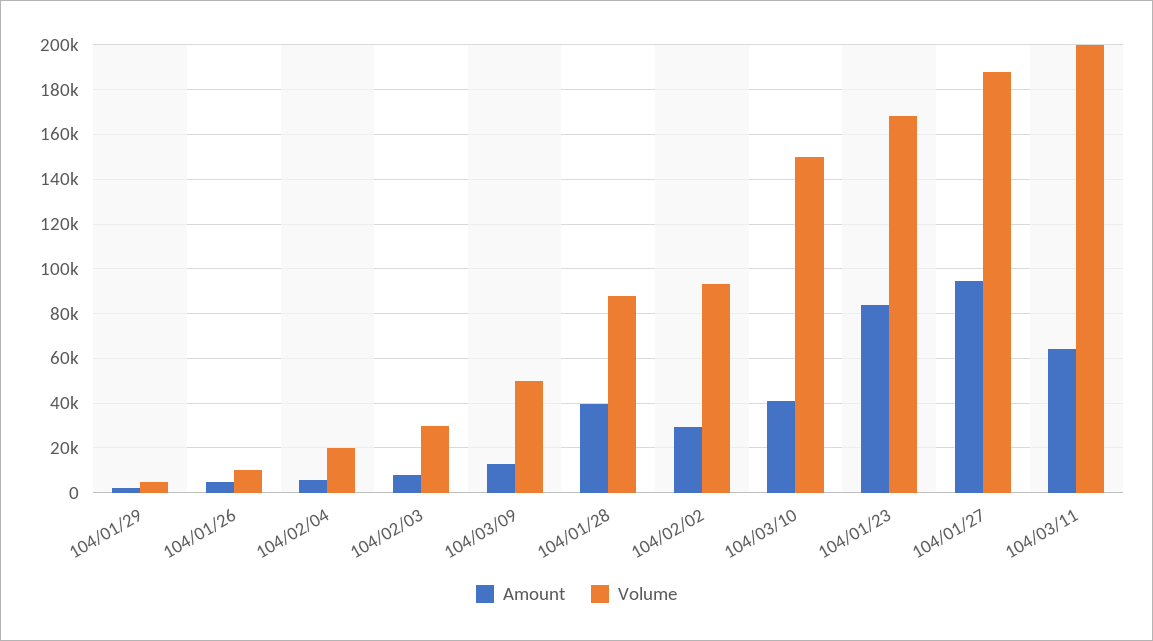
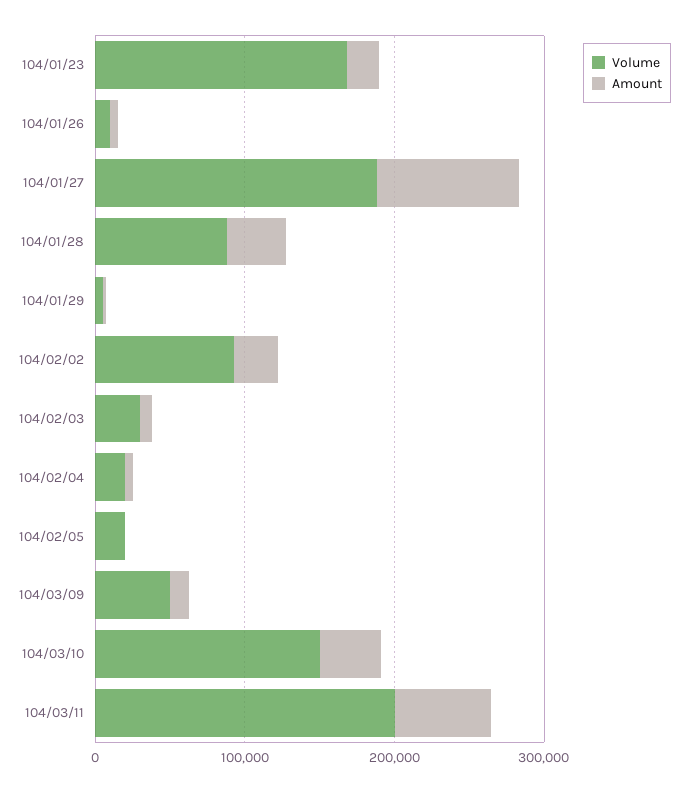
Amount, 104/01/23: 85000 -> 20000
Volume, 104/02/05: none -> 20000
Amount, 104/02/05: none -> 0

